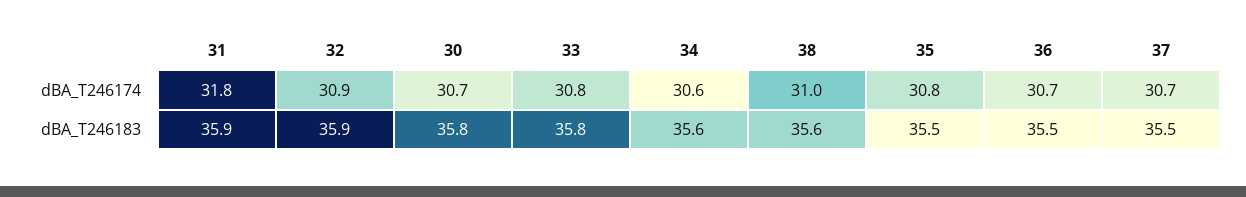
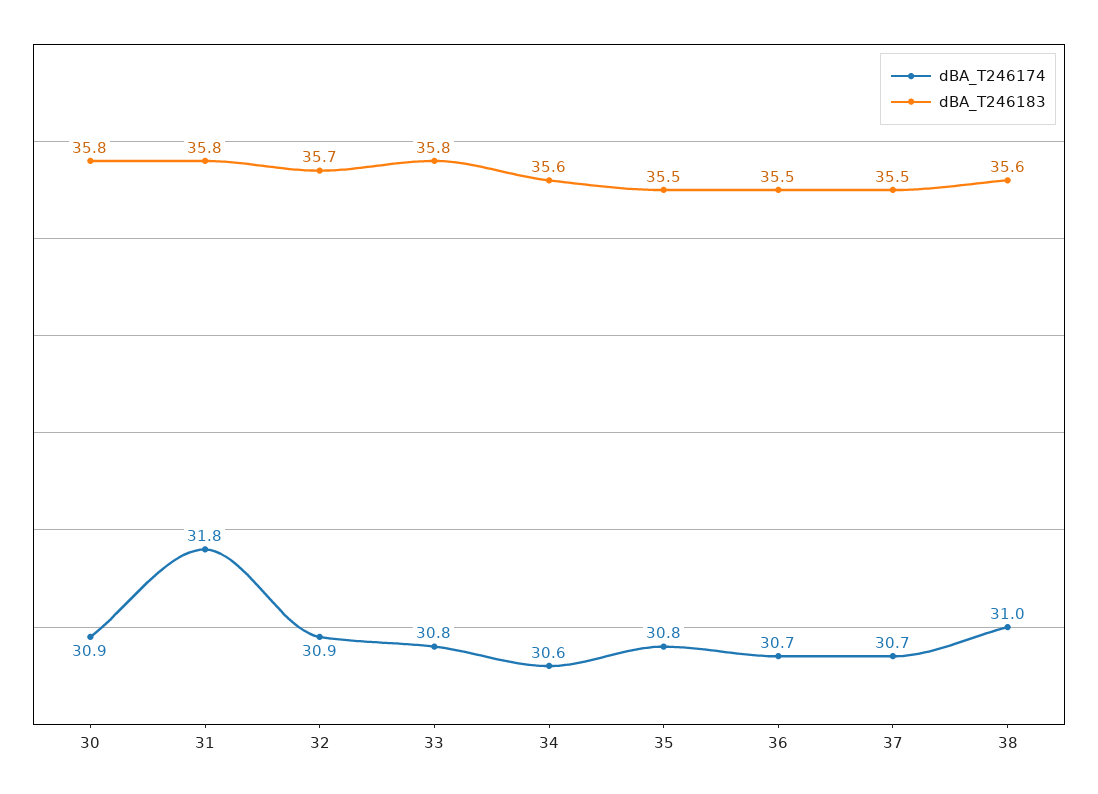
dBA_T246174, 30: 30.7 -> 30.9
dBA_T246183, 31: 35.9 -> 35.8
dBA_T246183, 32: 35.9 -> 35.7

